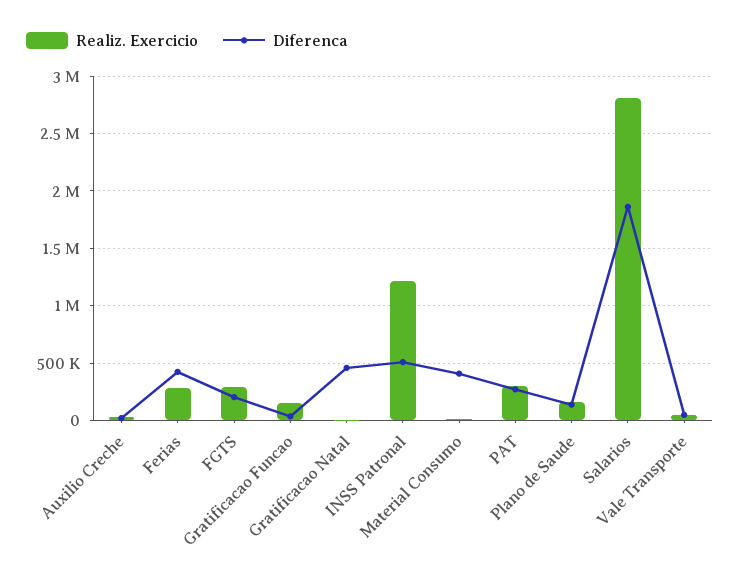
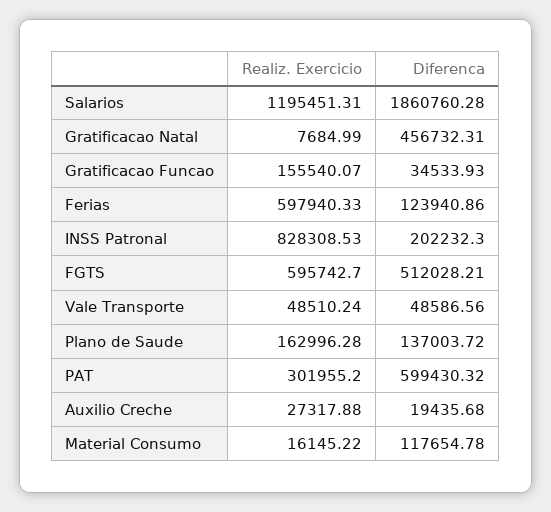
Realiz. Exercicio, Ferias: 300000 -> 597940.33
Diferenca, Ferias: 400000 -> 123940.86
Realiz. Exercicio, FGTS: 300000 -> 595742.7
Diferenca, FGTS: 200000 -> 512028.21
Realiz. Exercicio, INSS Patronal: 1200000 -> 828308.53
Diferenca, INSS Patronal: 500000 -> 202232.3
Diferenca, Material Consumo: 400000 -> 117654.78
Diferenca, PAT: 300000 -> 599430.32
Realiz. Exercicio, Salarios: 2800000 -> 1195451.31

